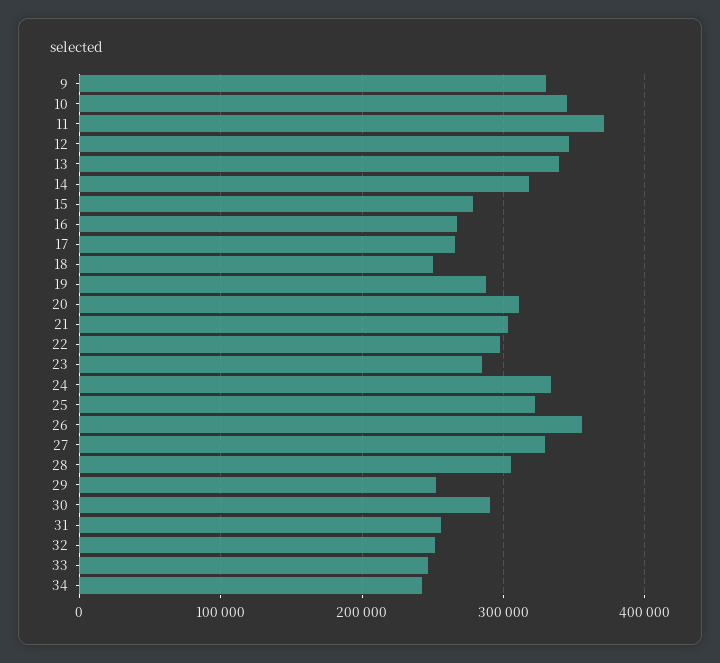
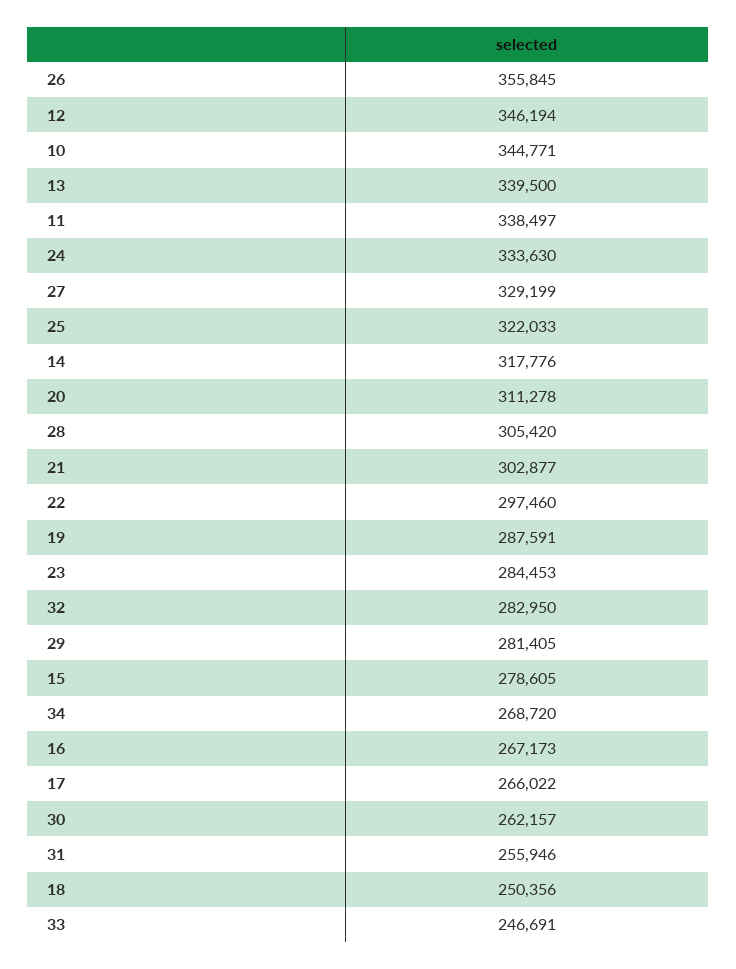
9: 330000 -> none
11: 370000 -> 338497
29: 250000 -> 281405
30: 290000 -> 262157
32: 250000 -> 282950
34: 240000 -> 268720

